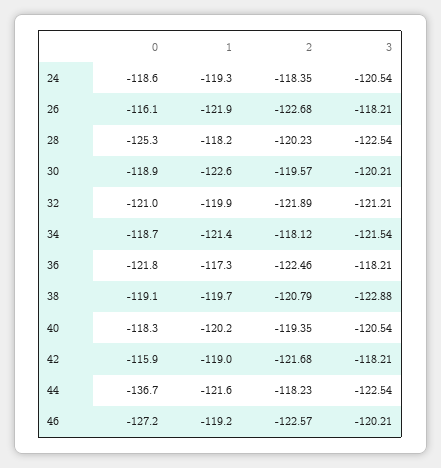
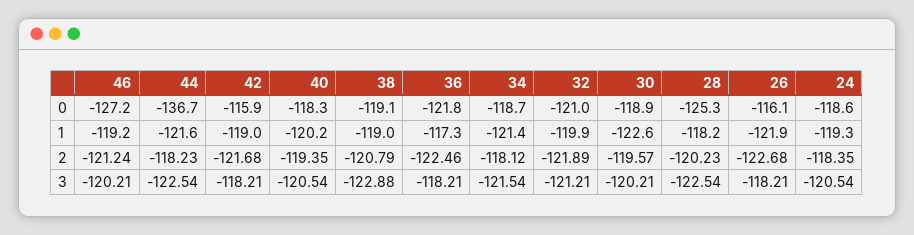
1, 38: -119.7 -> -119
2, 46: -122.57 -> -121.24

